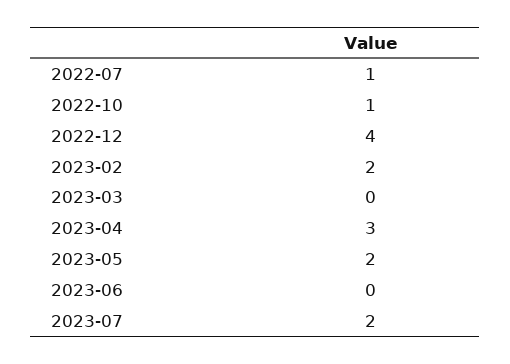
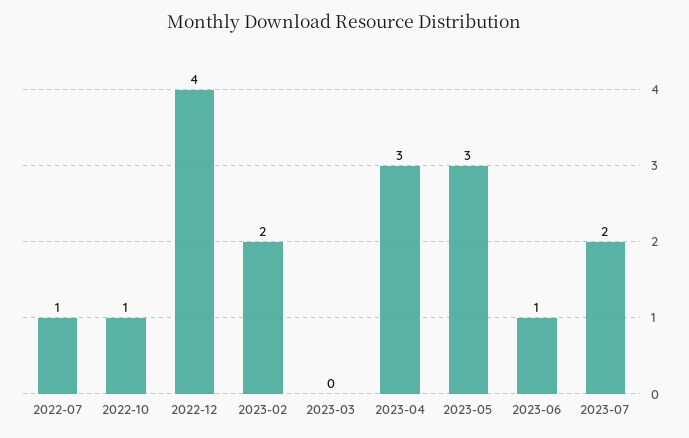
2023-05: 2 -> 3
2023-06: 0 -> 1

